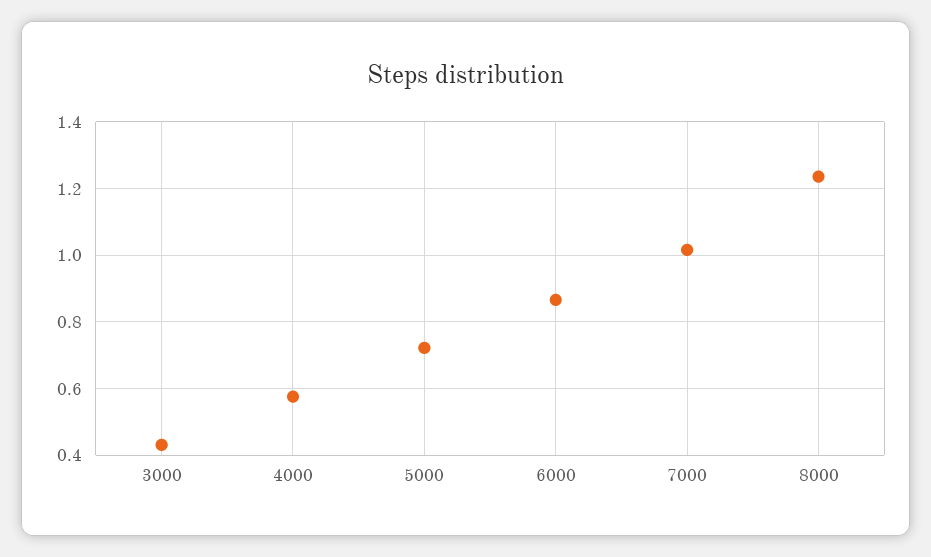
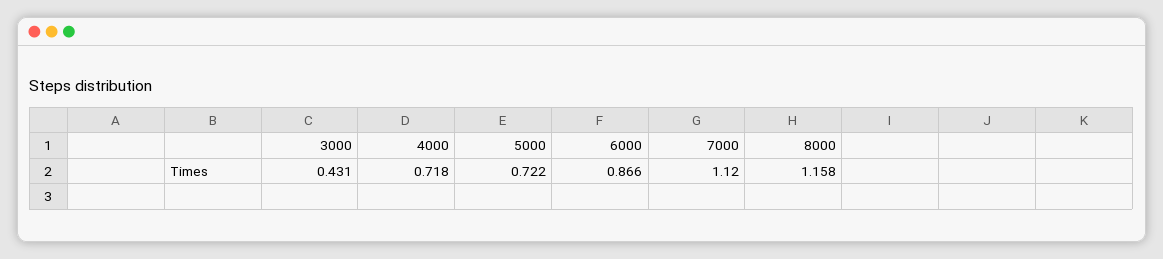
4000: 0.58 -> 0.718
7000: 1.02 -> 1.12
8000: 1.24 -> 1.158

